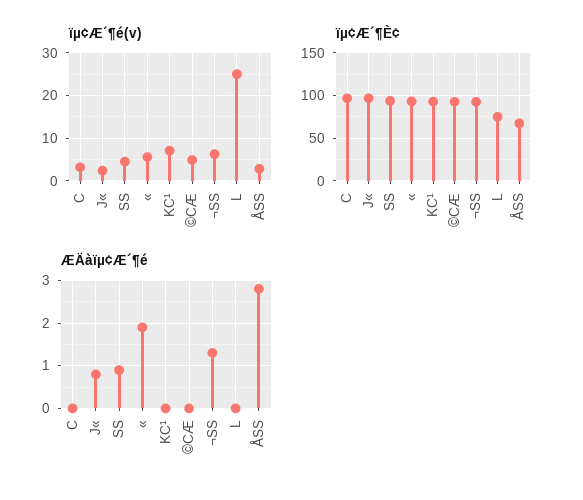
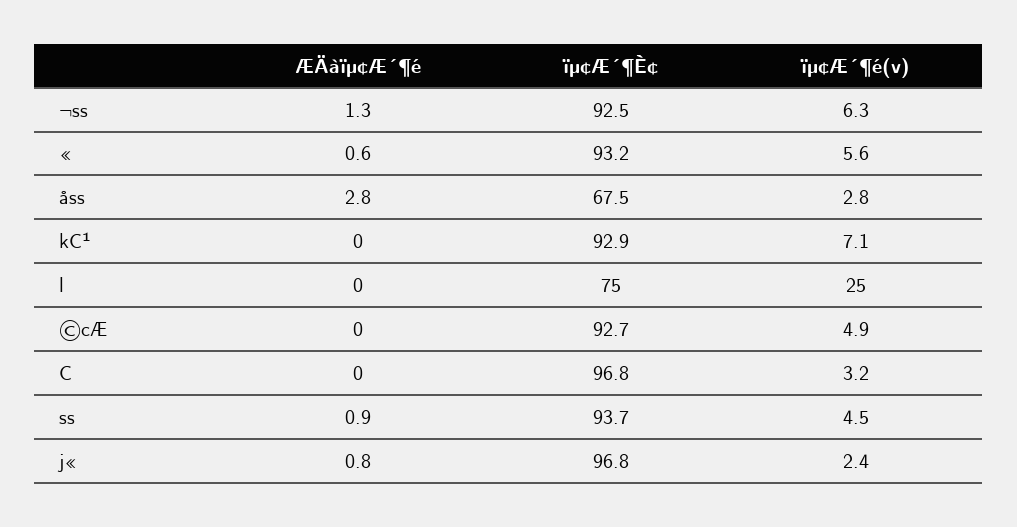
ÆÄàïµ¢Æ´¶é, «: 2 -> 0.6

